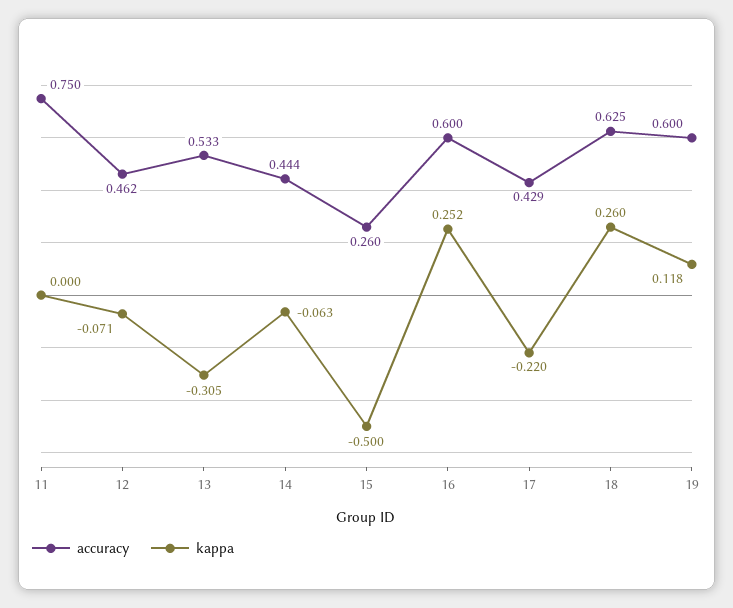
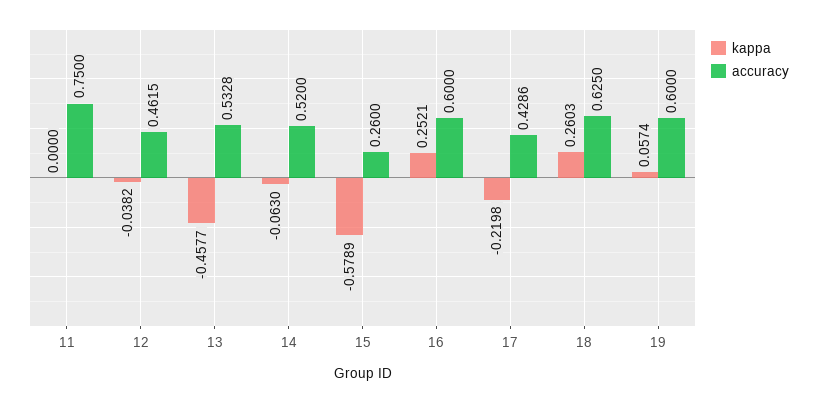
kappa, 12: -0.071 -> -0.0382
kappa, 13: -0.305 -> -0.4577
accuracy, 14: 0.444 -> 0.52
kappa, 15: -0.5 -> -0.5789
kappa, 19: 0.118 -> 0.0574

